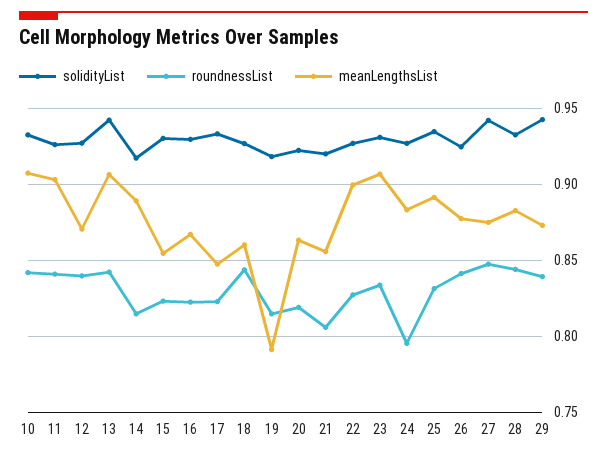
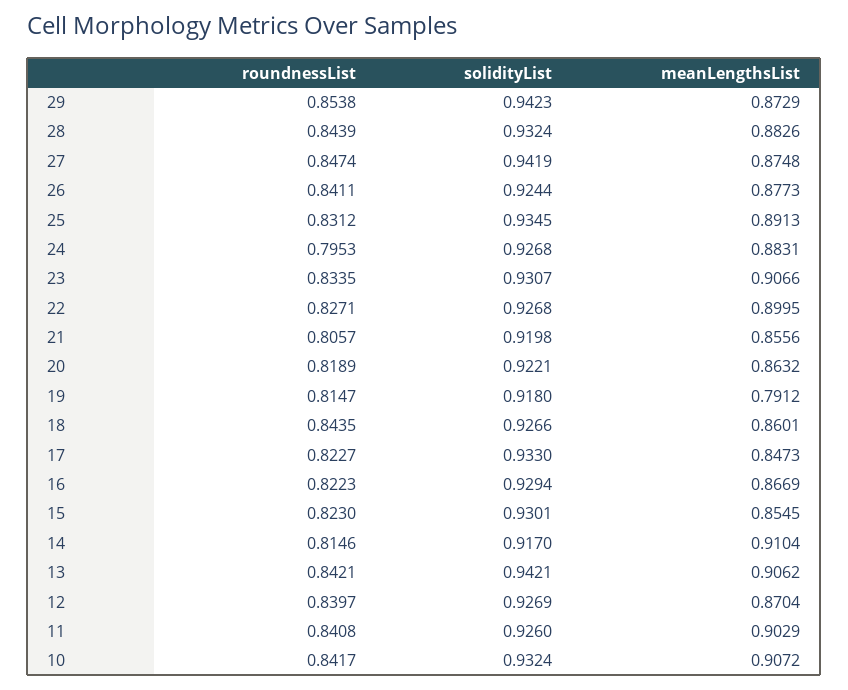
meanLengthsList, 14: 0.89 -> 0.9104
roundnessList, 29: 0.84 -> 0.8538

